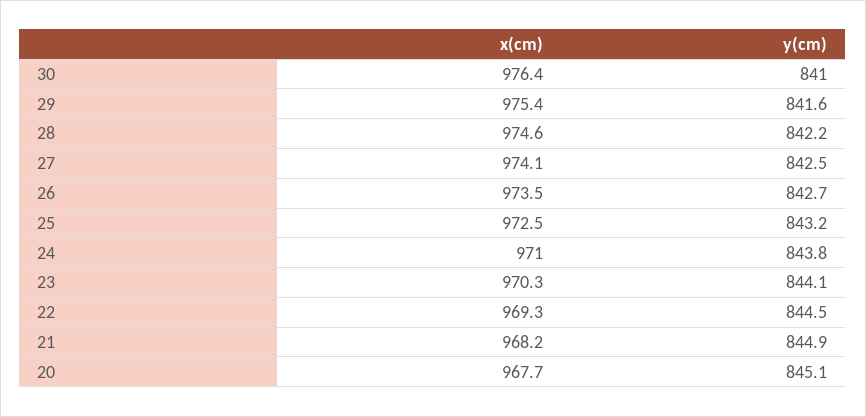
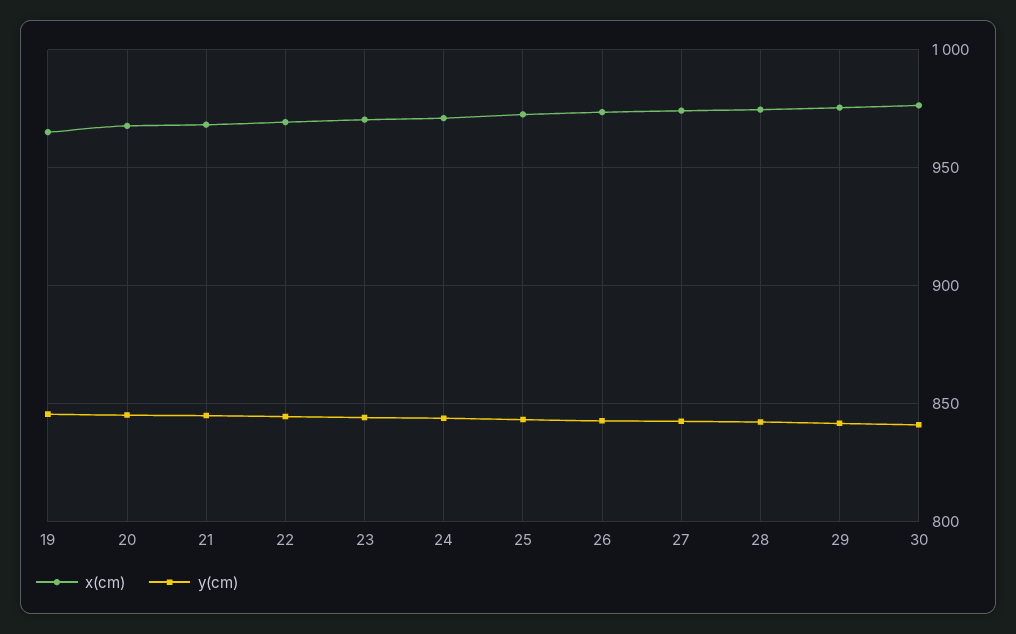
x(cm), 19: none -> 965
y(cm), 19: none -> 845

